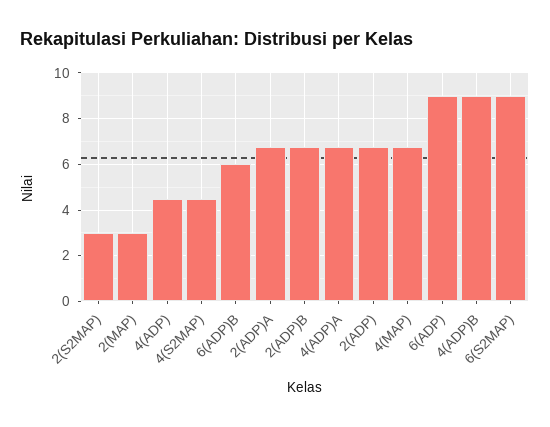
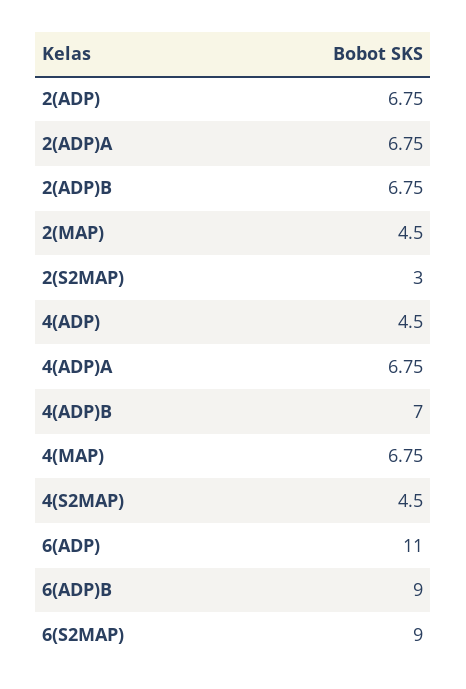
2(MAP): 3 -> 4.5
6(ADP)B: 6 -> 9
6(ADP): 9 -> 11
4(ADP)B: 9 -> 7

